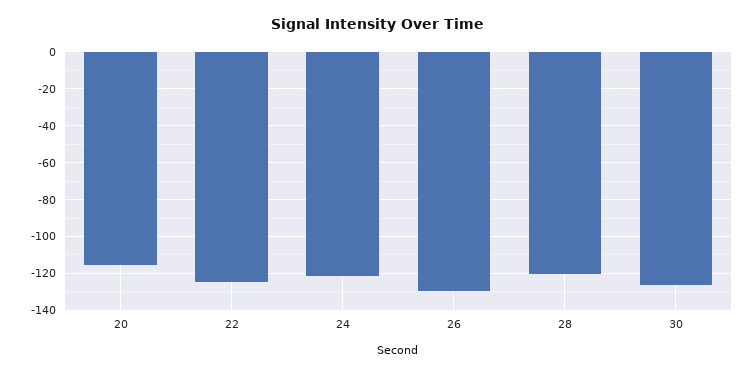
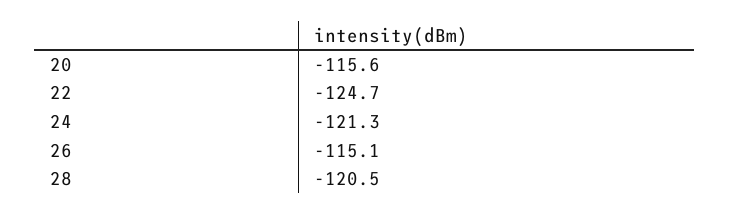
26: -130 -> -115.1
30: -125 -> none

